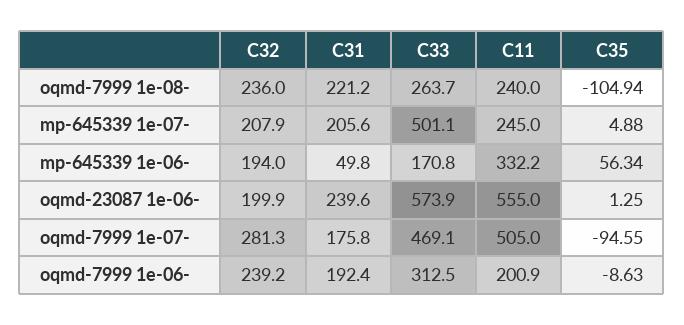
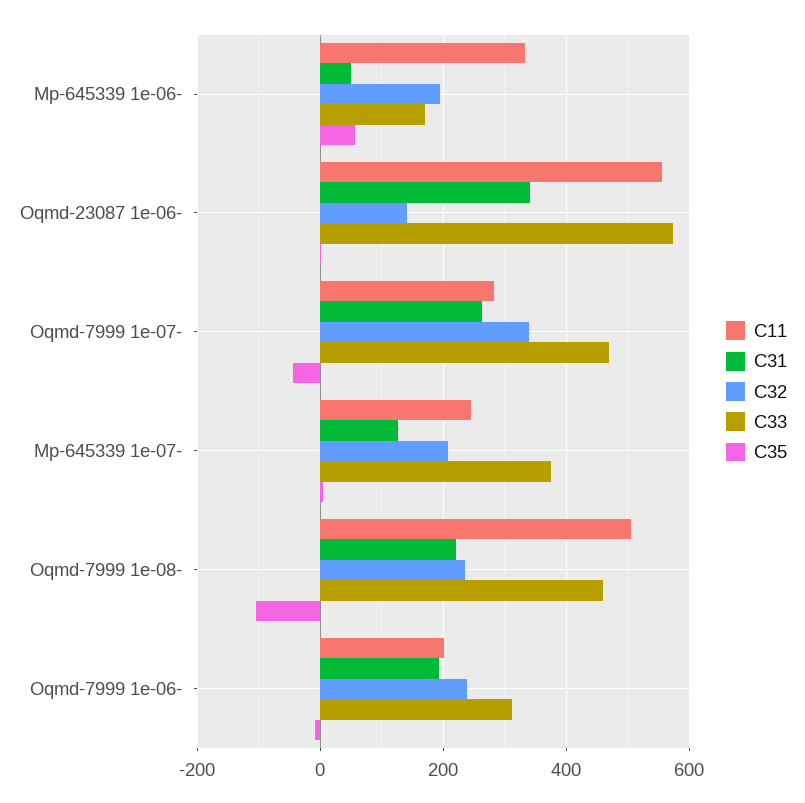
C33, oqmd-7999 1e-08-: 263.7 -> 460
C11, oqmd-7999 1e-08-: 240 -> 500
C31, mp-645339 1e-07-: 205.6 -> 120
C33, mp-645339 1e-07-: 501.1 -> 380
C32, oqmd-23087 1e-06-: 199.9 -> 140
C31, oqmd-23087 1e-06-: 239.6 -> 340
C32, oqmd-7999 1e-07-: 281.3 -> 340
C31, oqmd-7999 1e-07-: 175.8 -> 260
C11, oqmd-7999 1e-07-: 505 -> 280
C35, oqmd-7999 1e-07-: -94.55 -> -40

